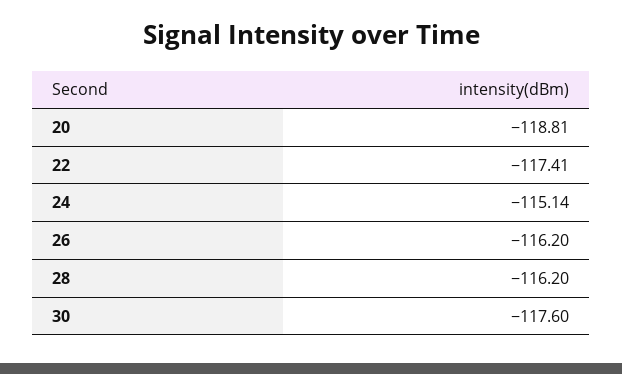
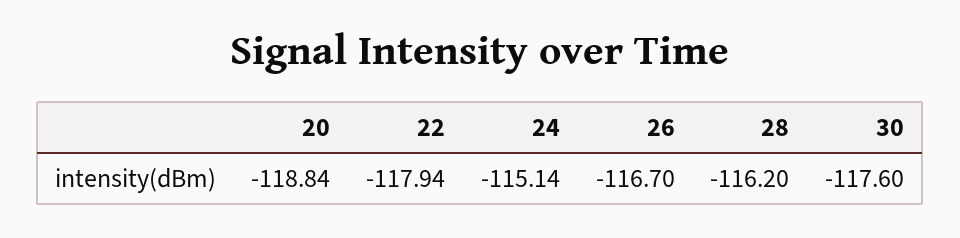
20: -118.81 -> -118.84
22: -117.41 -> -117.94
26: -116.2 -> -116.7

